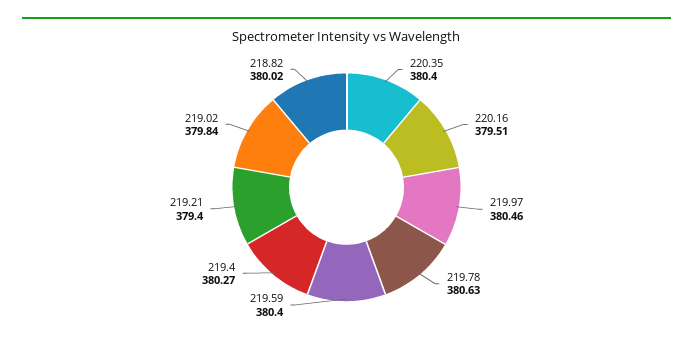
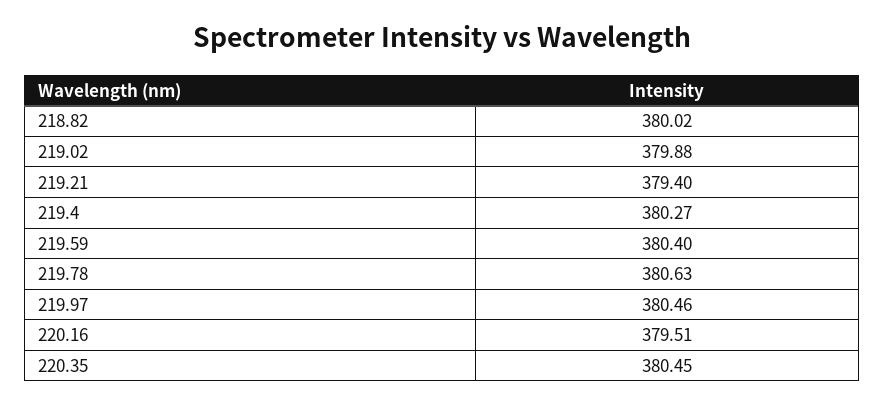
220.35: 380.4 -> 380.45
219.02: 379.84 -> 379.88

